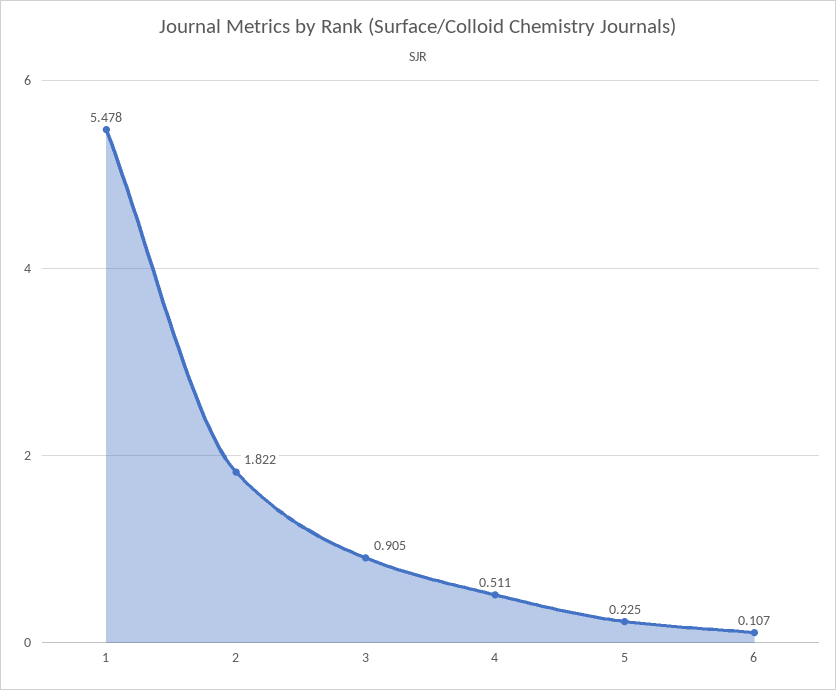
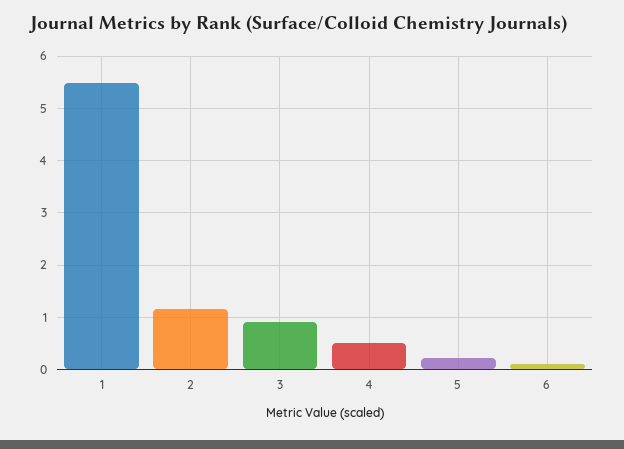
2: 1.822 -> 1.2

